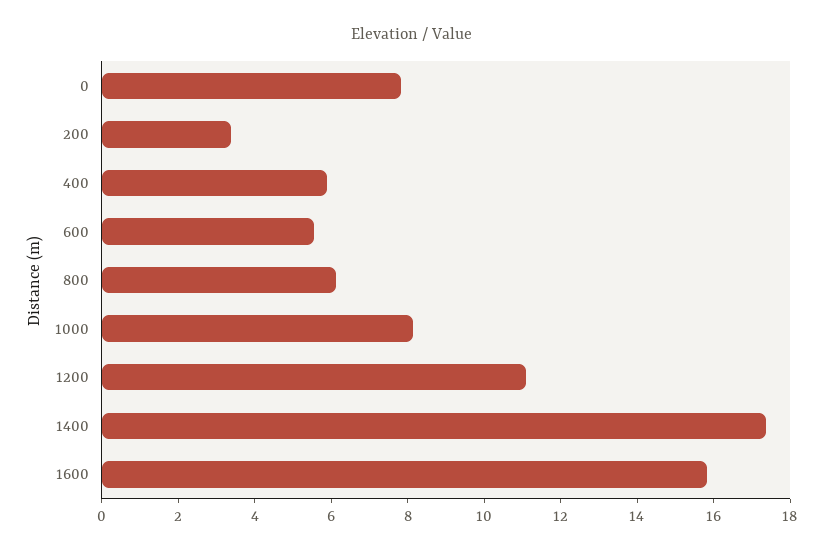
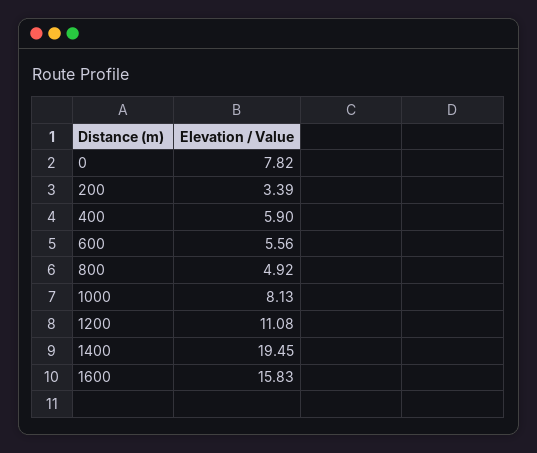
800: 6 -> 4.92
1400: 17.5 -> 19.45

